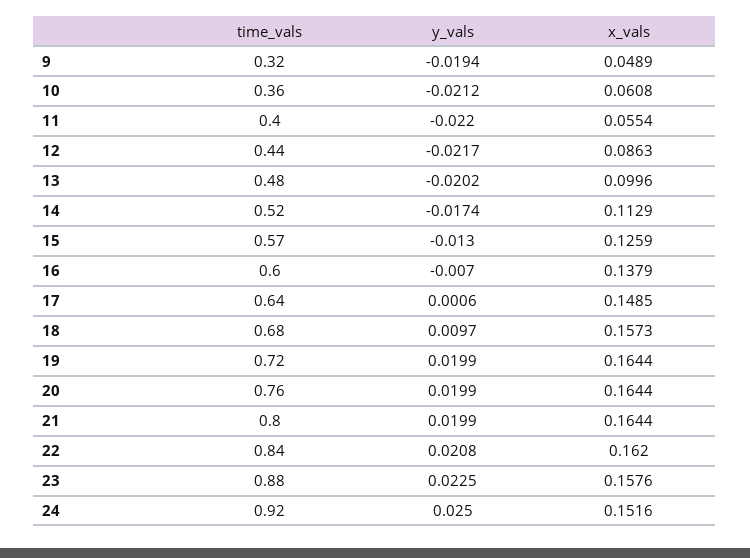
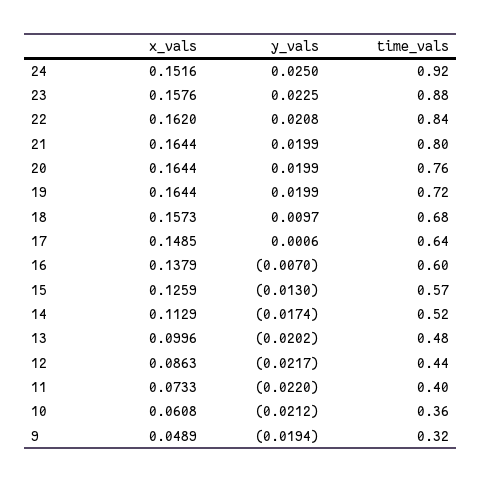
x_vals, 11: 0.0554 -> 0.0733

